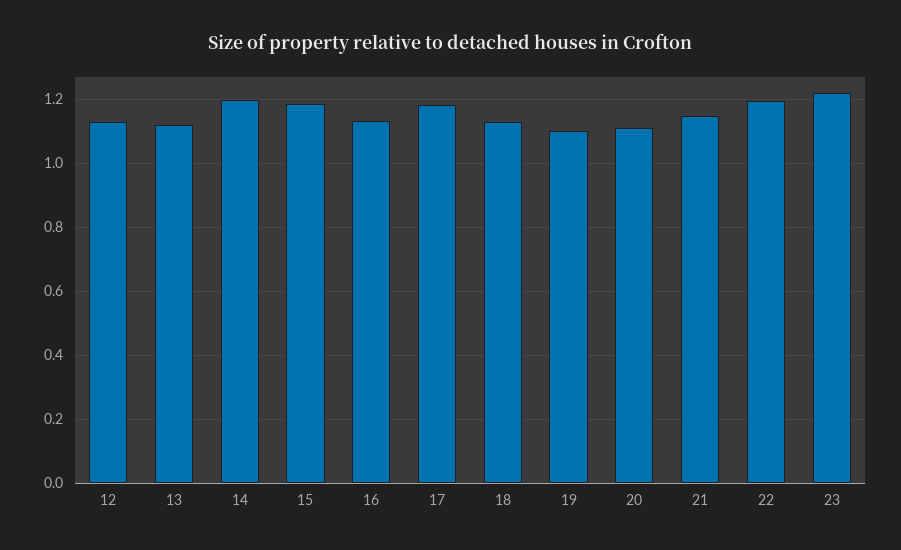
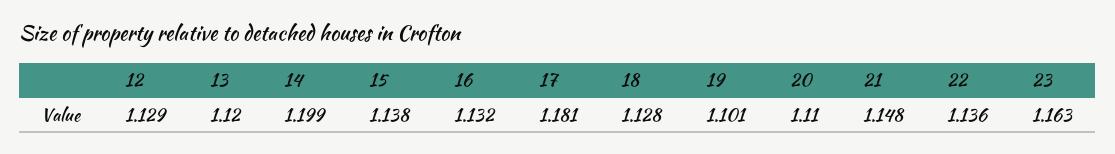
15: 1.18 -> 1.138
22: 1.2 -> 1.136
23: 1.22 -> 1.163

